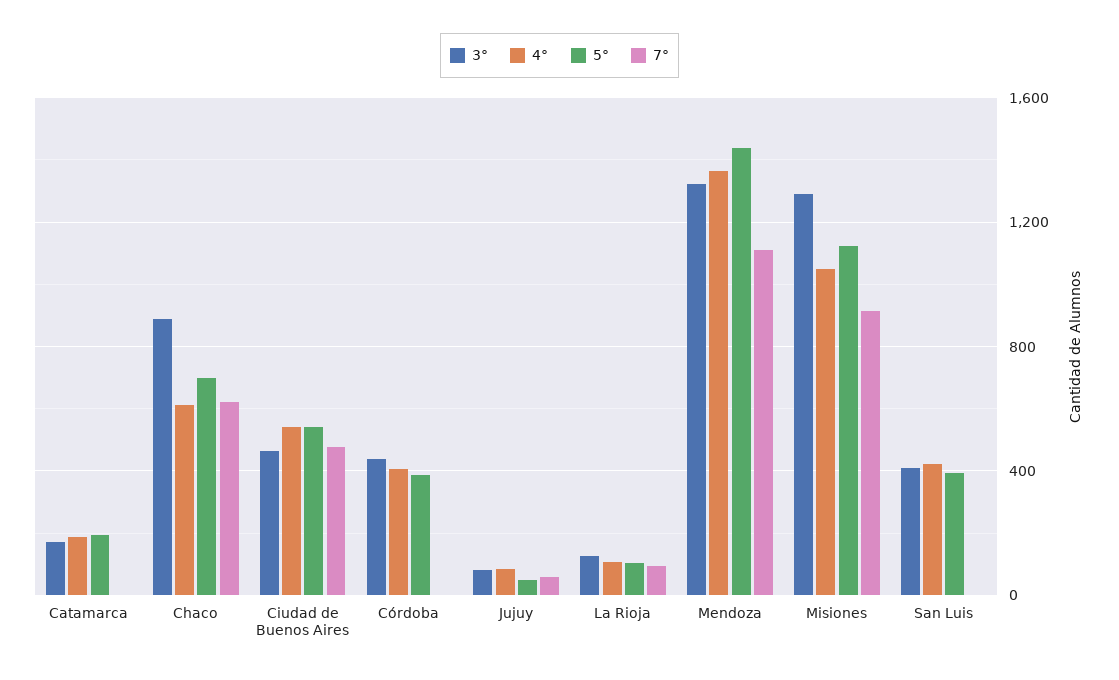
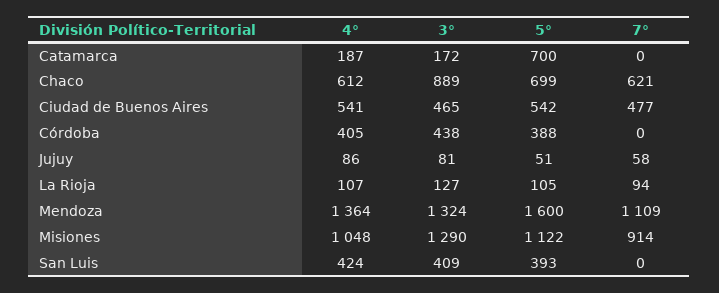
5°, Catamarca: 200 -> 700
5°, Mendoza: 1450 -> 1600

